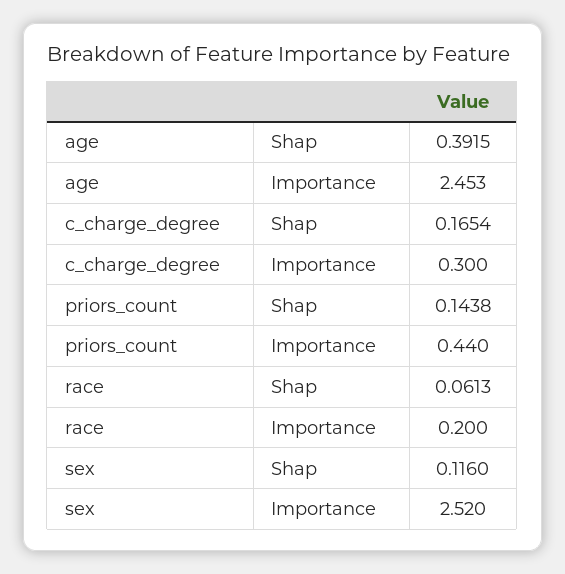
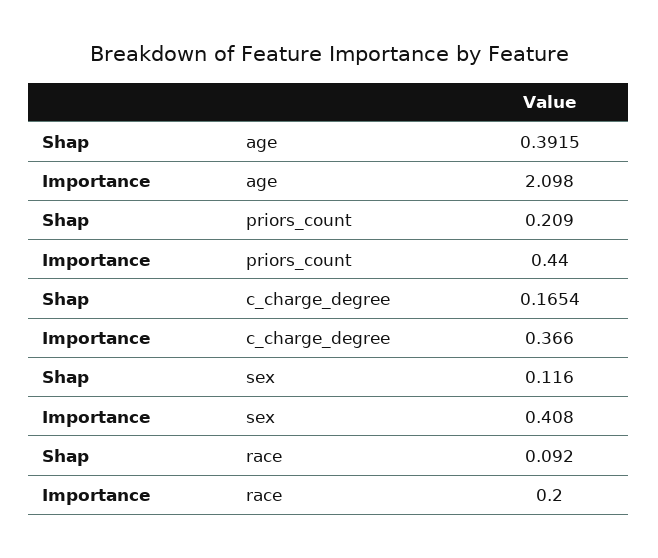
age, Importance: 2.453 -> 2.098
c_charge_degree, Importance: 0.3 -> 0.366
priors_count, Shap: 0.1438 -> 0.209
race, Shap: 0.0613 -> 0.092
sex, Importance: 2.52 -> 0.408

